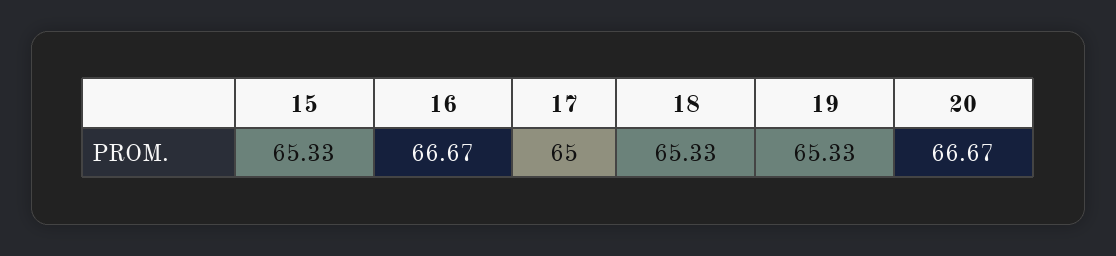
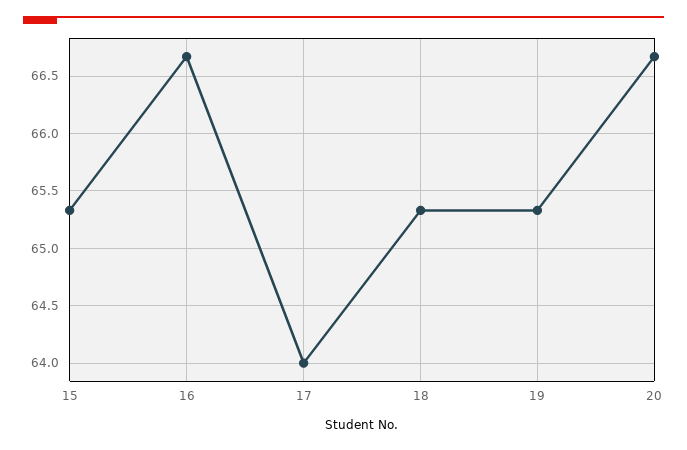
17: 65 -> 64

